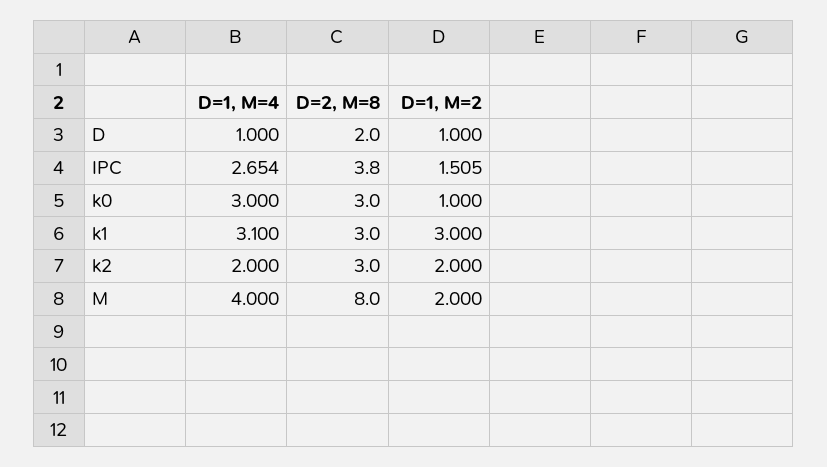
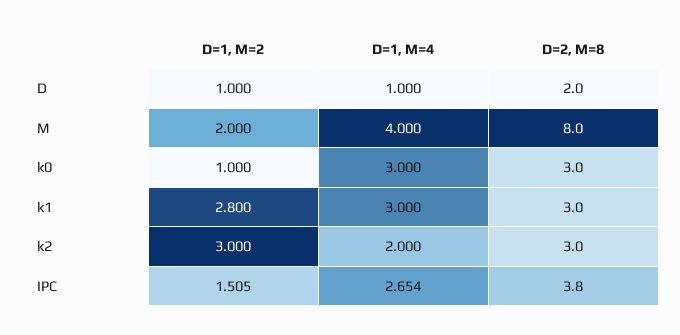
D=1, M=4, k1: 3.1 -> 3
D=1, M=2, k1: 3 -> 2.8
D=1, M=2, k2: 2 -> 3

